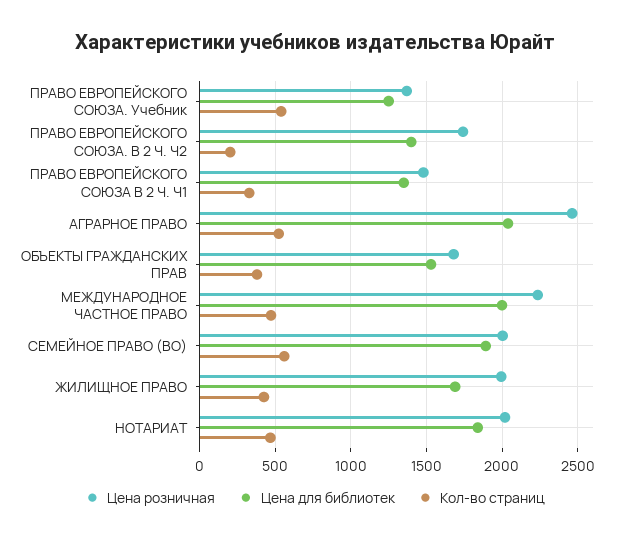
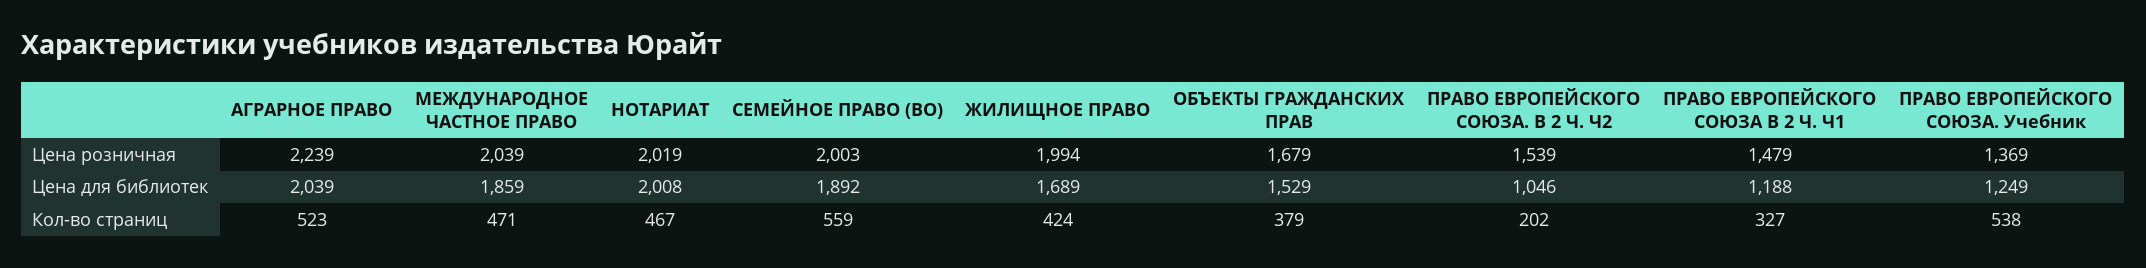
Цена розничная, ПРАВО ЕВРОПЕЙСКОГО СОЮЗА. В 2 Ч. Ч2: 1750 -> 1539
Цена для библиотек, ПРАВО ЕВРОПЕЙСКОГО СОЮЗА. В 2 Ч. Ч2: 1400 -> 1046
Цена для библиотек, ПРАВО ЕВРОПЕЙСКОГО СОЮЗА В 2 Ч. Ч1: 1350 -> 1188
Цена розничная, АГРАРНОЕ ПРАВО: 2450 -> 2239
Цена розничная, МЕЖДУНАРОДНОЕ ЧАСТНОЕ ПРАВО: 2250 -> 2039
Цена для библиотек, МЕЖДУНАРОДНОЕ ЧАСТНОЕ ПРАВО: 2000 -> 1859
Цена для библиотек, НОТАРИАТ: 1850 -> 2008

